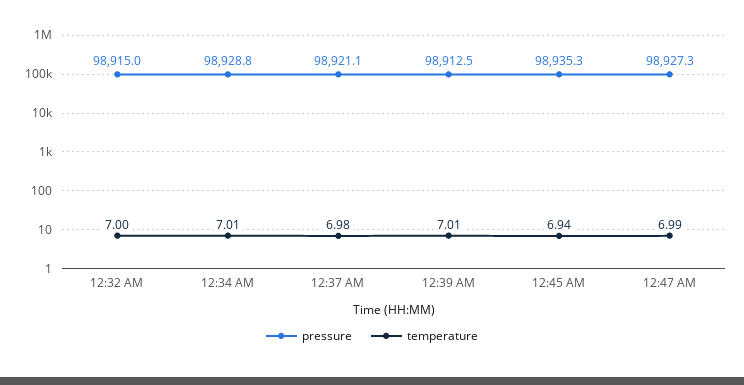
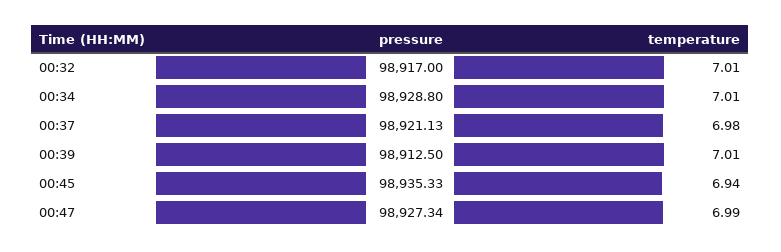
pressure, 12:32 AM: 98915 -> 98917
temperature, 12:32 AM: 7 -> 7.01

